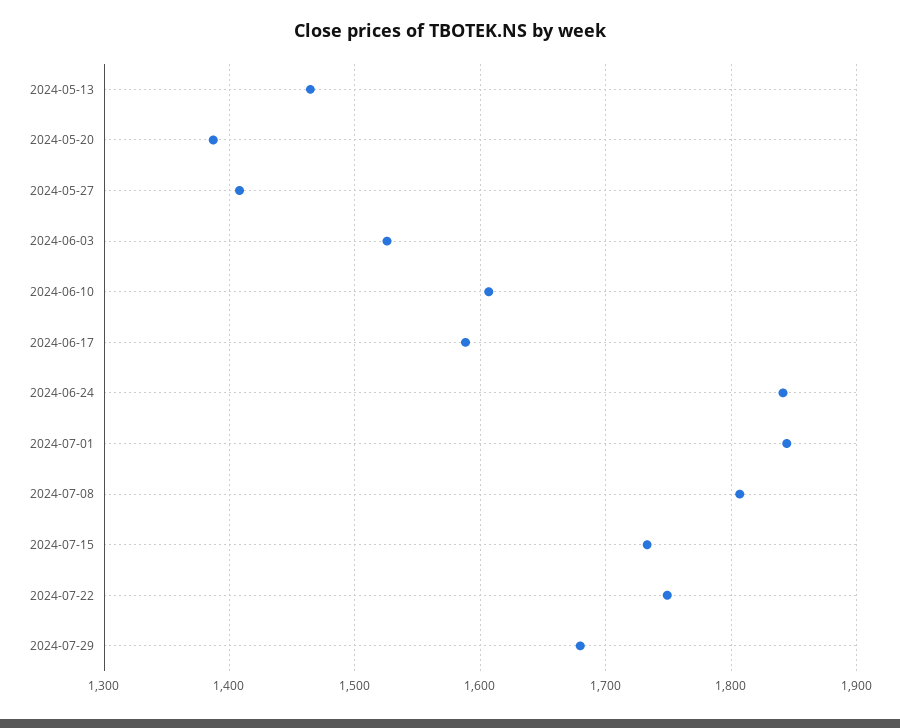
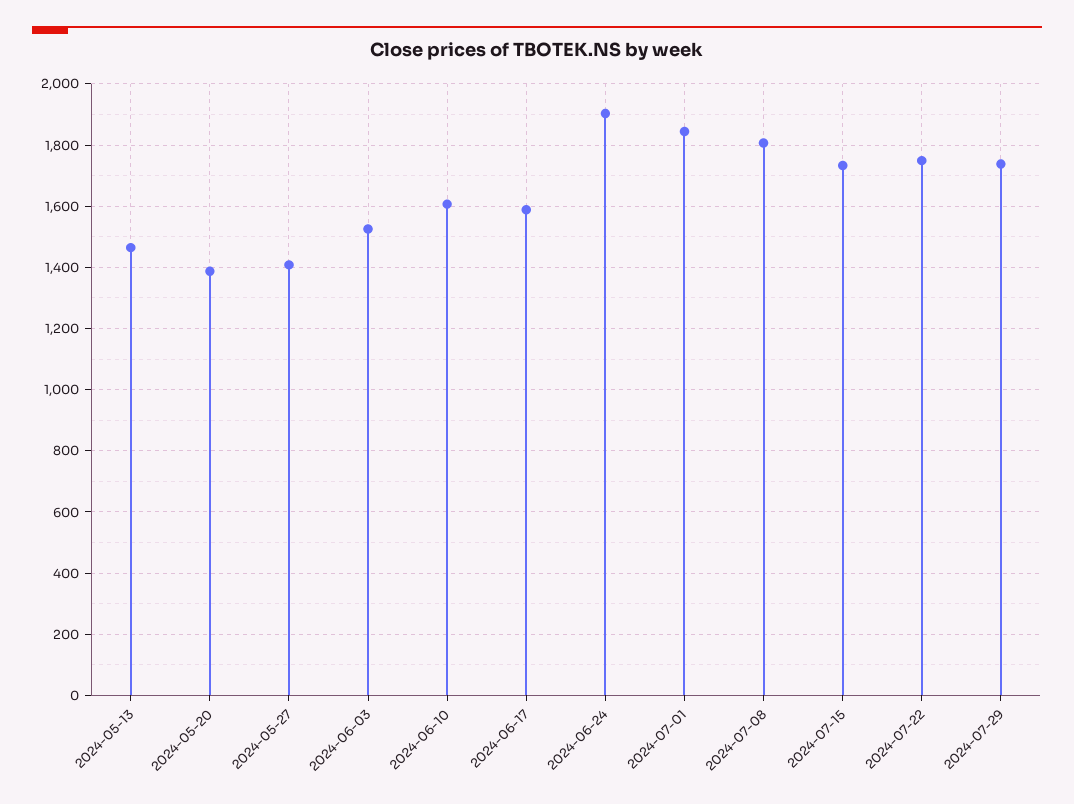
2024-06-24: 1840 -> 1900
2024-07-29: 1680 -> 1740

